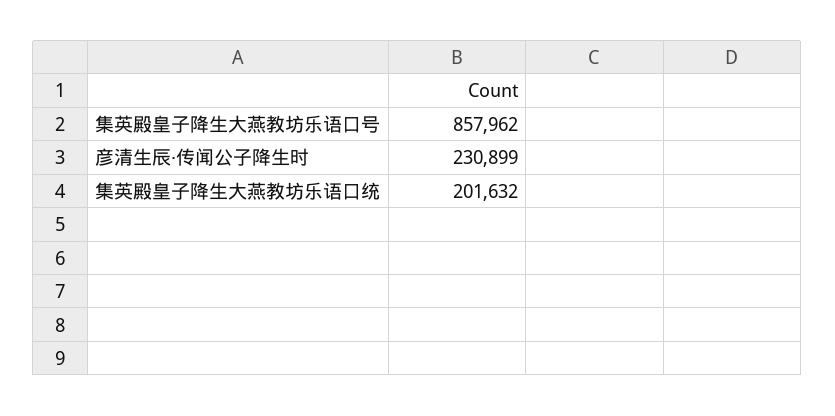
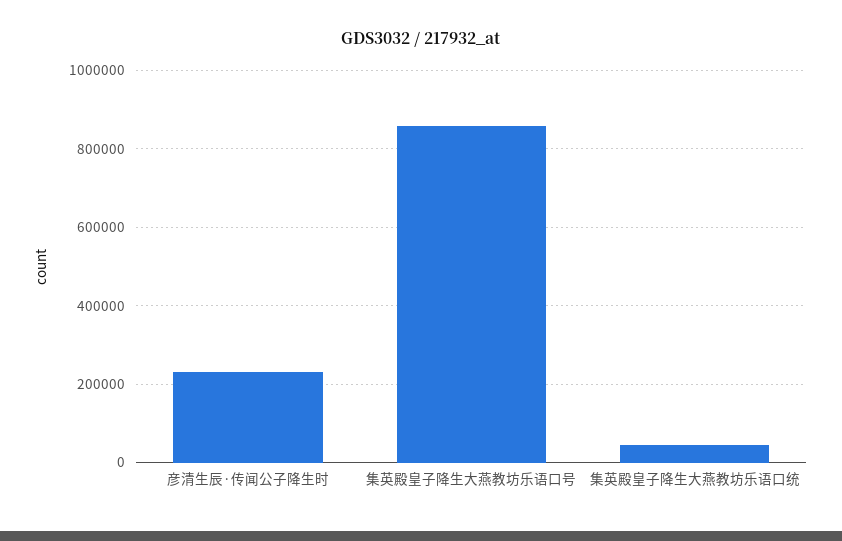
集英殿皇子降生大燕教坊乐语口统: 201632 -> 40000

